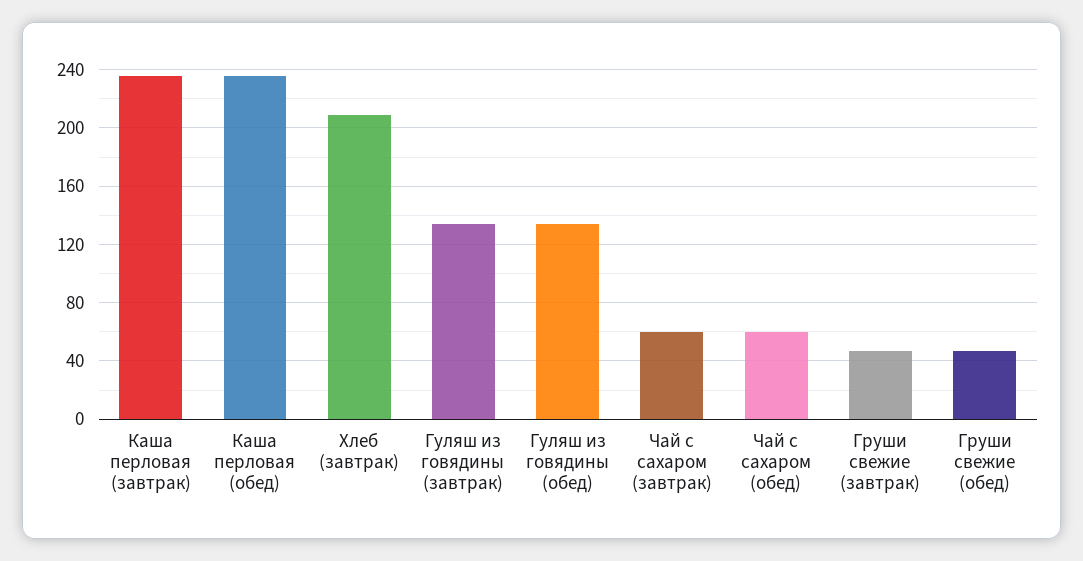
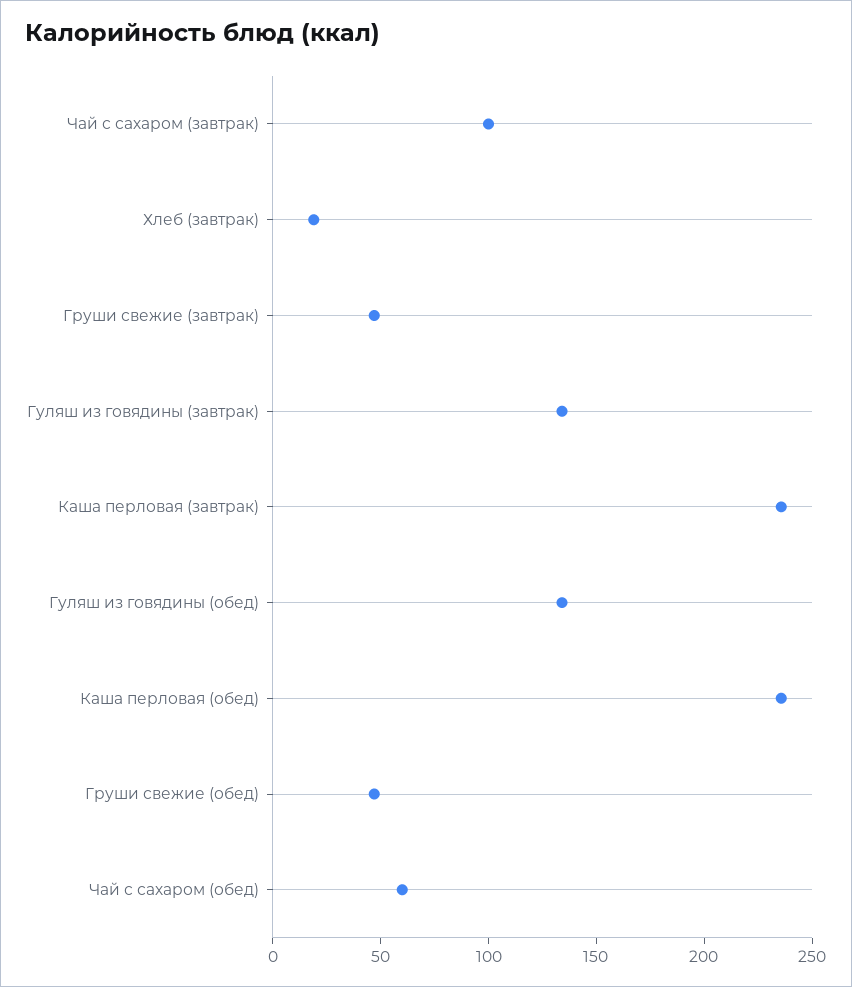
Хлеб (завтрак): 210 -> 20
Чай с сахаром (завтрак): 60 -> 100

